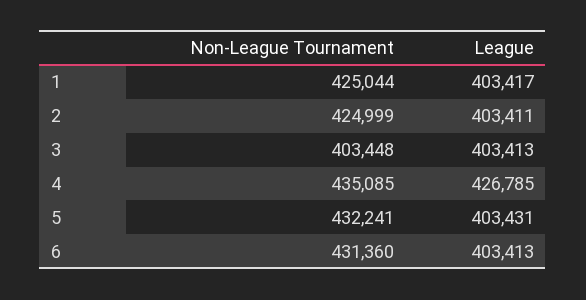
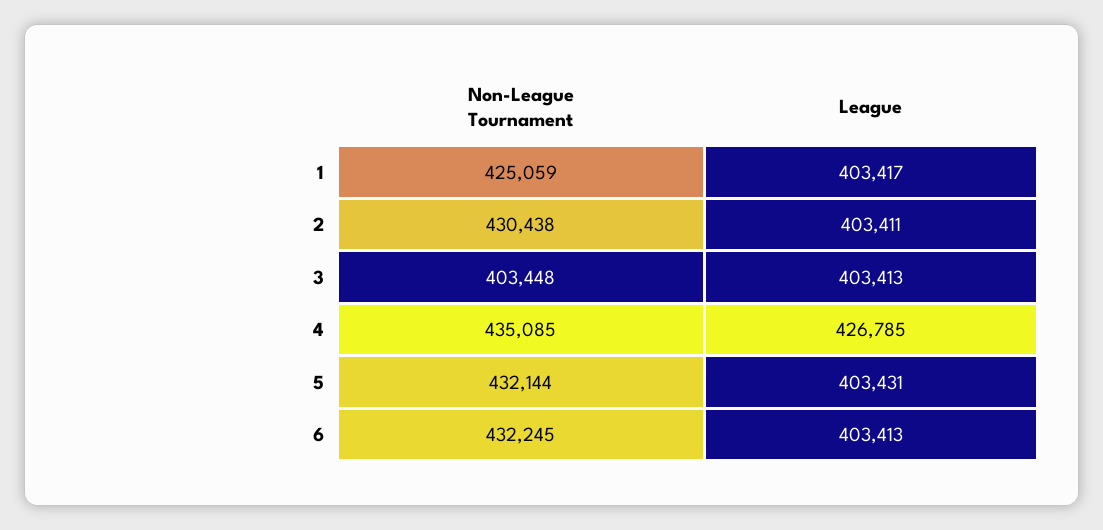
Non-League Tournament, 1: 425044 -> 425059
Non-League Tournament, 2: 424999 -> 430438
Non-League Tournament, 5: 432241 -> 432144
Non-League Tournament, 6: 431360 -> 432245

